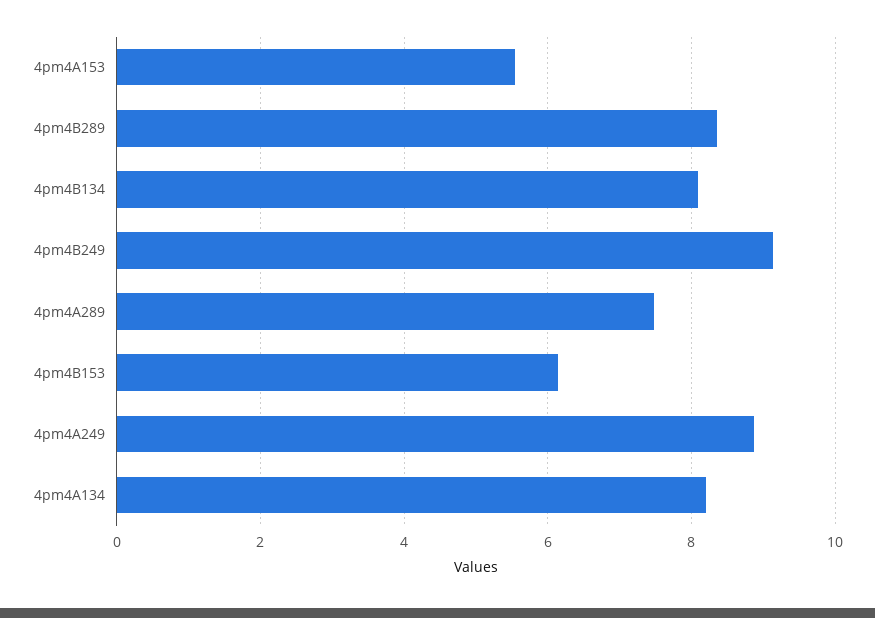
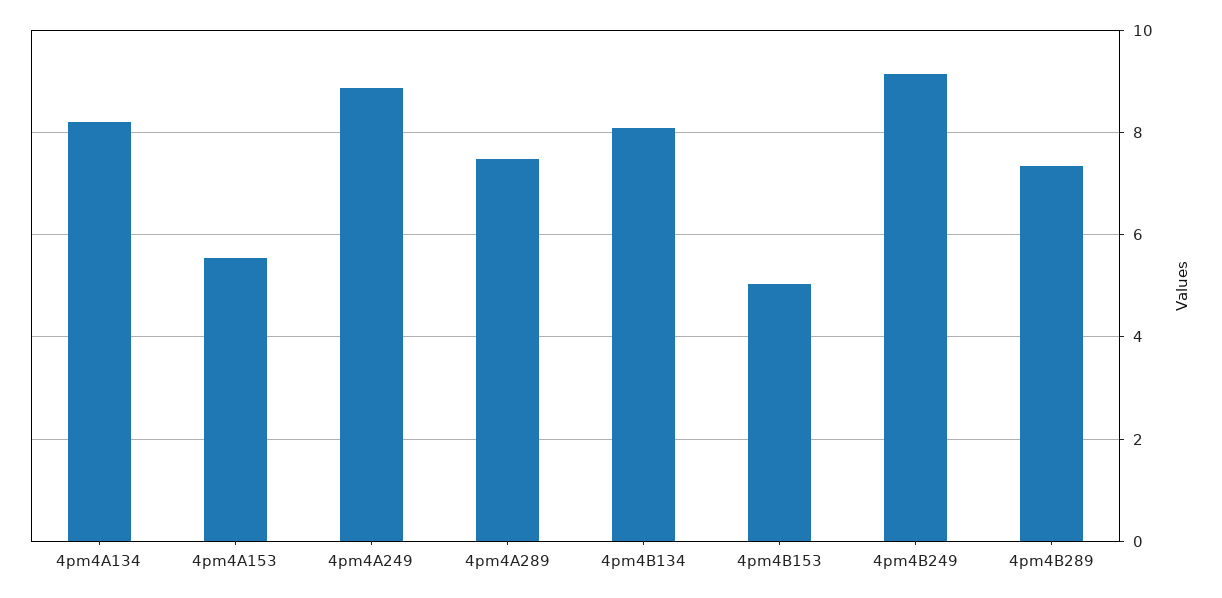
4pm4B289: 8.4 -> 7.4
4pm4B153: 6.2 -> 5

